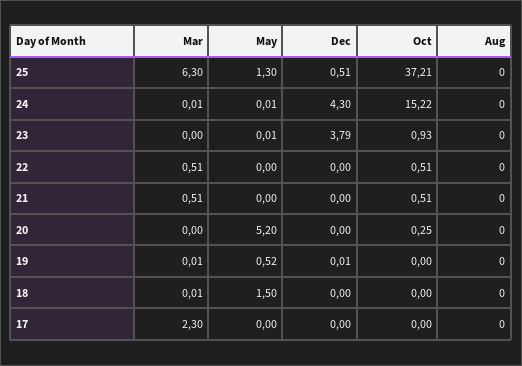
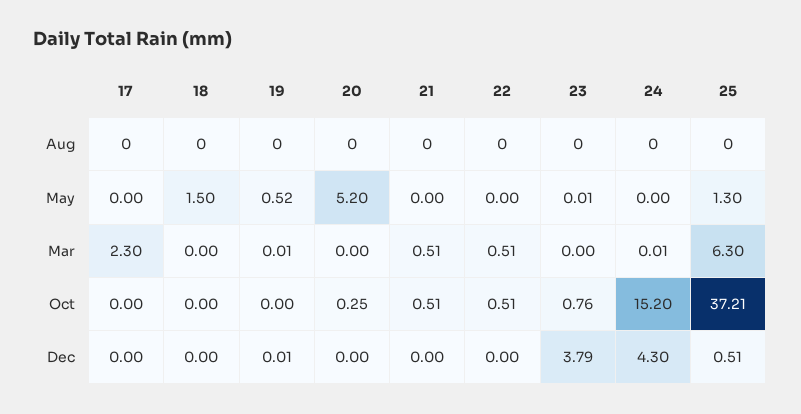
May, 24: 0.01 -> 0
Oct, 24: 15.22 -> 15.2
Oct, 23: 0.93 -> 0.76
Mar, 18: 0.01 -> 0

